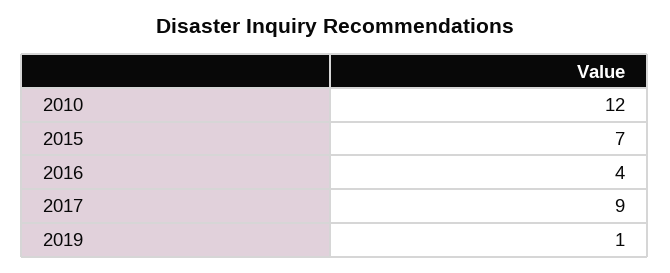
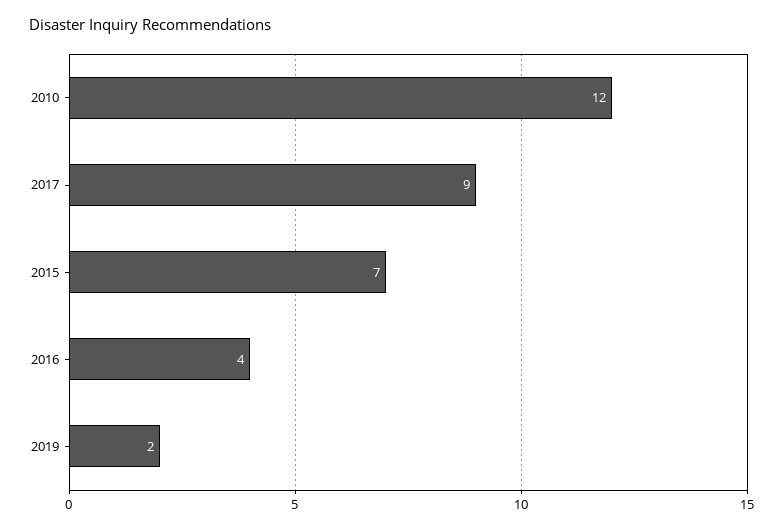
2019: 1 -> 2

